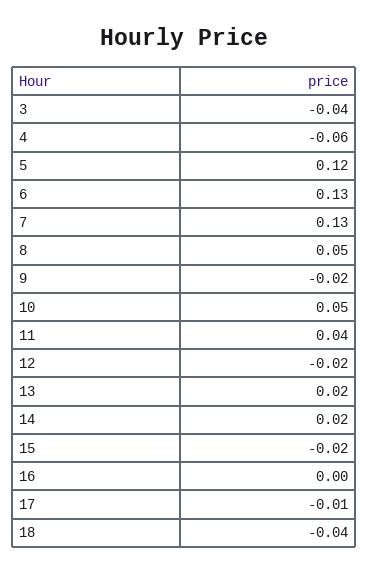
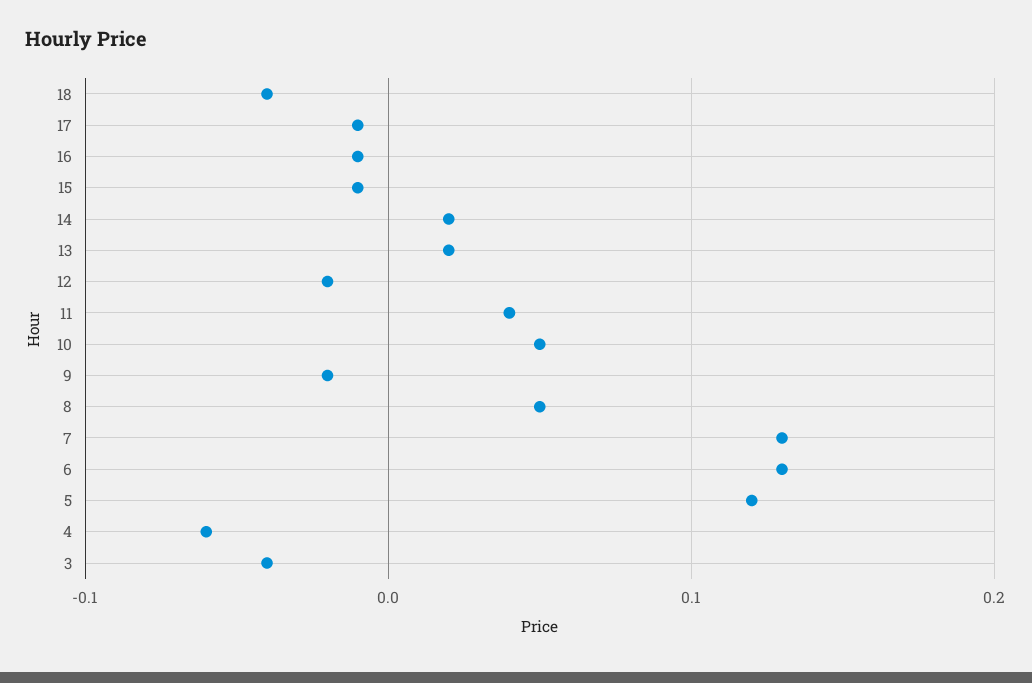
15: -0.02 -> -0.01
16: 0 -> -0.01

